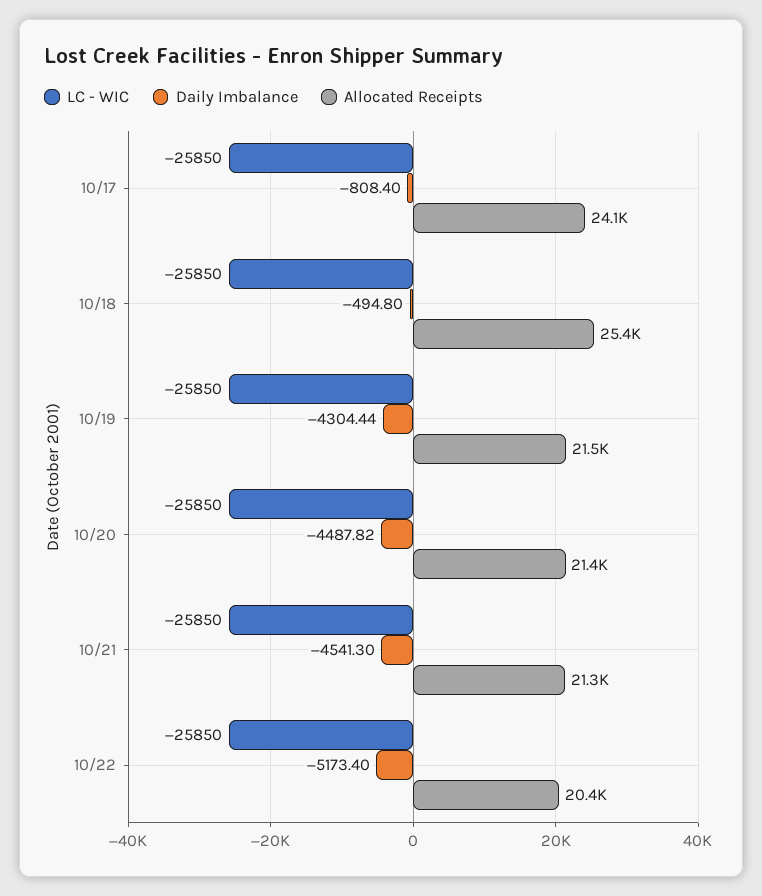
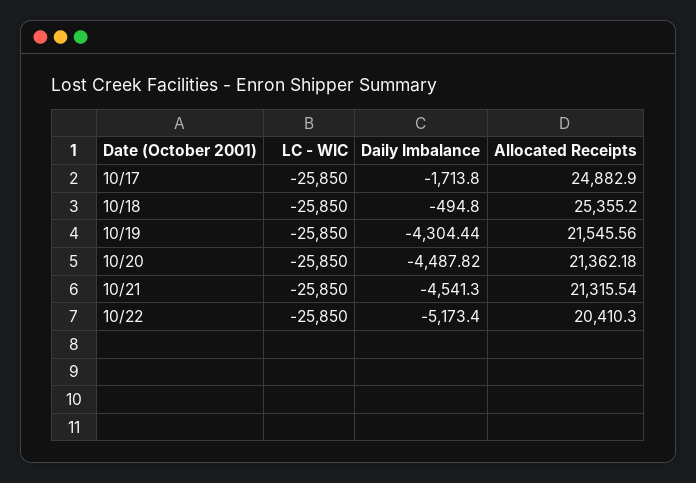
Daily Imbalance, 10/17: -808.4 -> -1713.8
Allocated Receipts, 10/17: 24100 -> 24882.9

